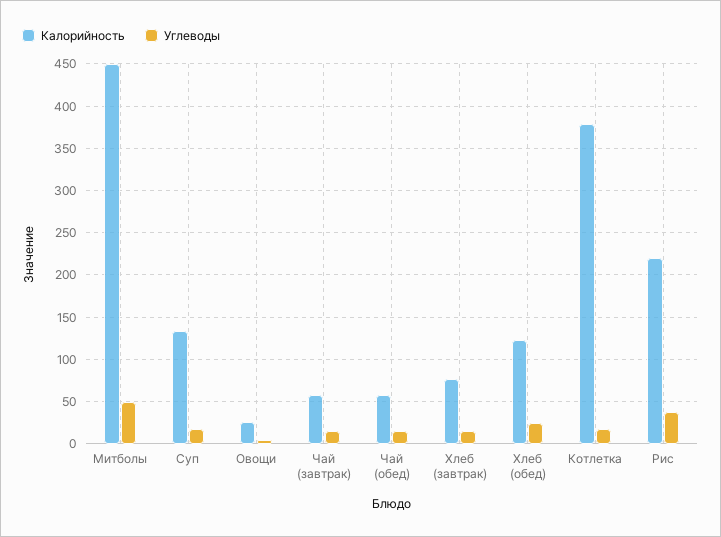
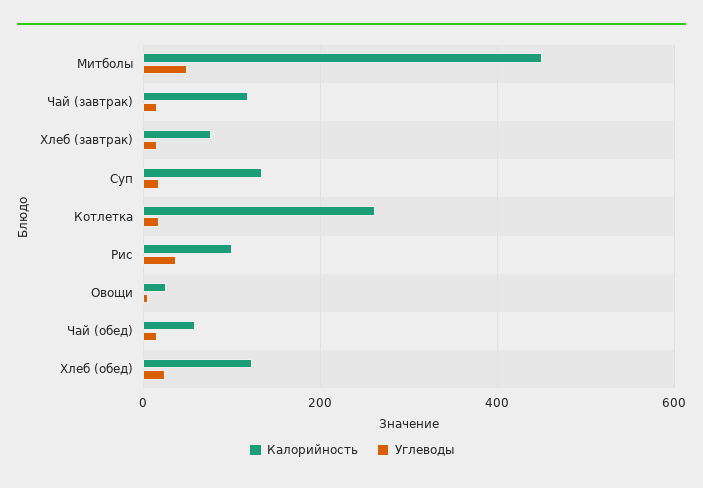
Калорийность, Чай (завтрак): 60 -> 120
Калорийность, Котлетка: 380 -> 260
Калорийность, Рис: 220 -> 100

